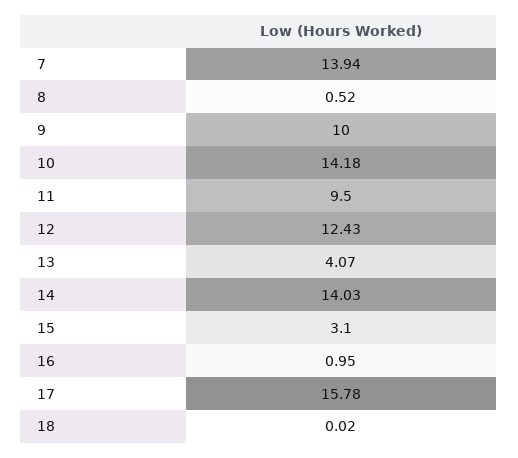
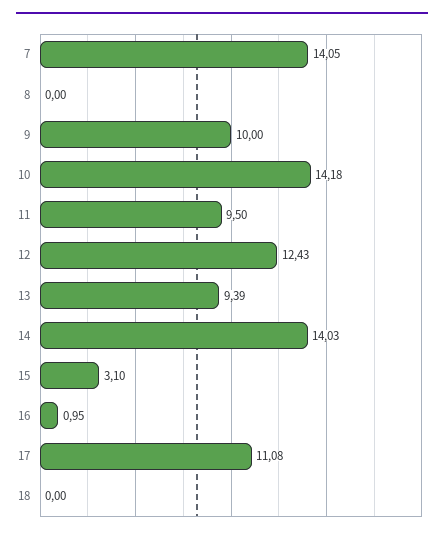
7: 13.94 -> 14.05
8: 0.52 -> 0
13: 4.07 -> 9.39
17: 15.78 -> 11.08
18: 0.02 -> 0

